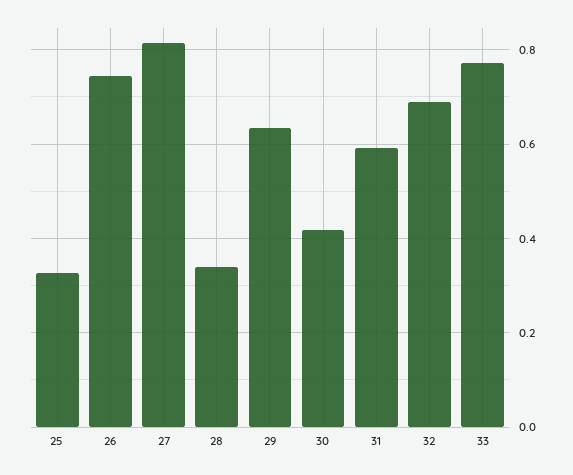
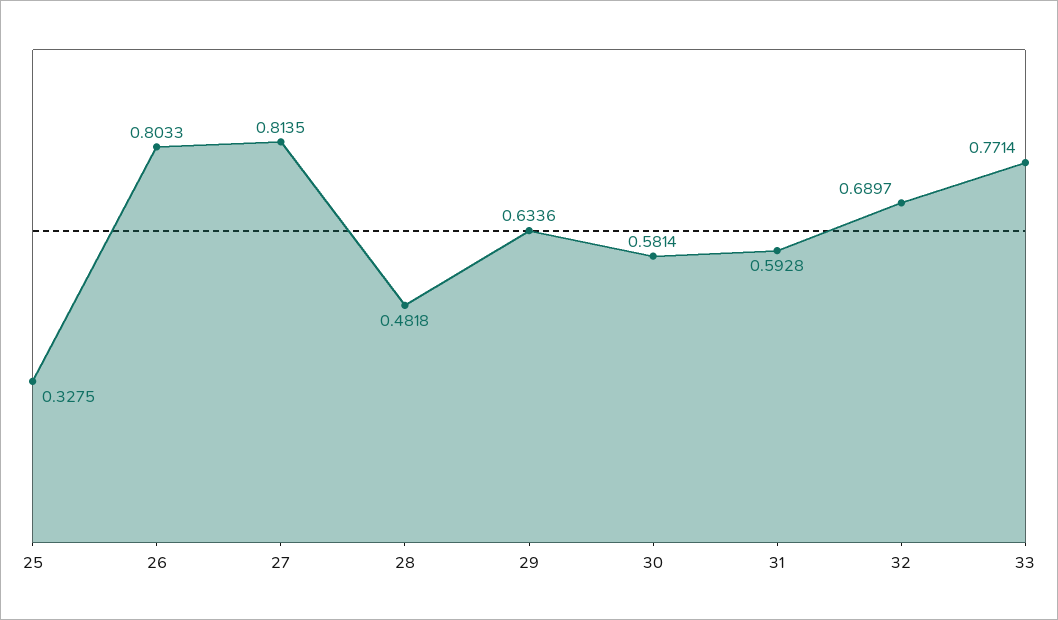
26: 0.74 -> 0.8033
28: 0.34 -> 0.4818
30: 0.42 -> 0.5814

